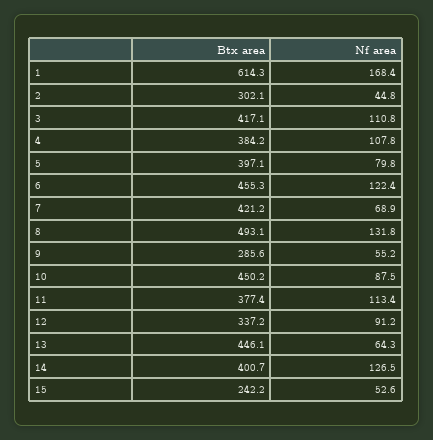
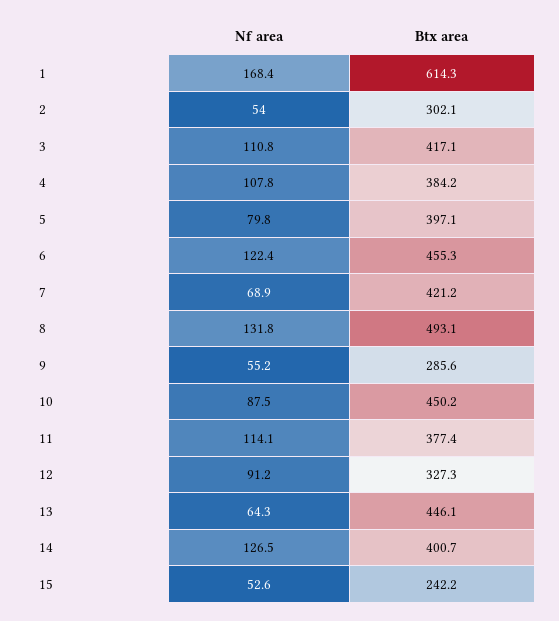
Nf area, 2: 44.8 -> 54
Nf area, 11: 113.4 -> 114.1
Btx area, 12: 337.2 -> 327.3

